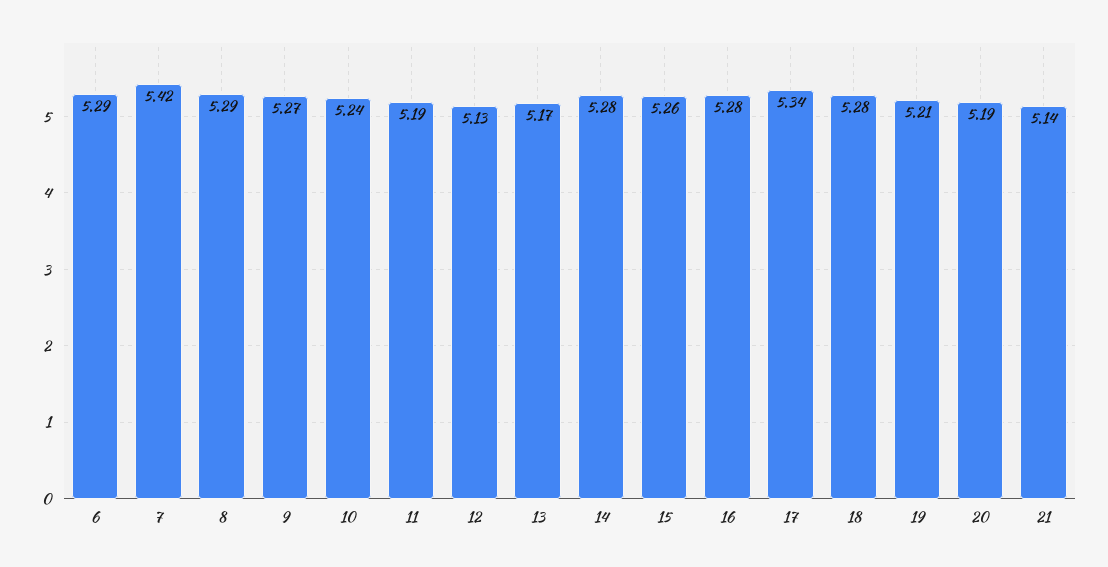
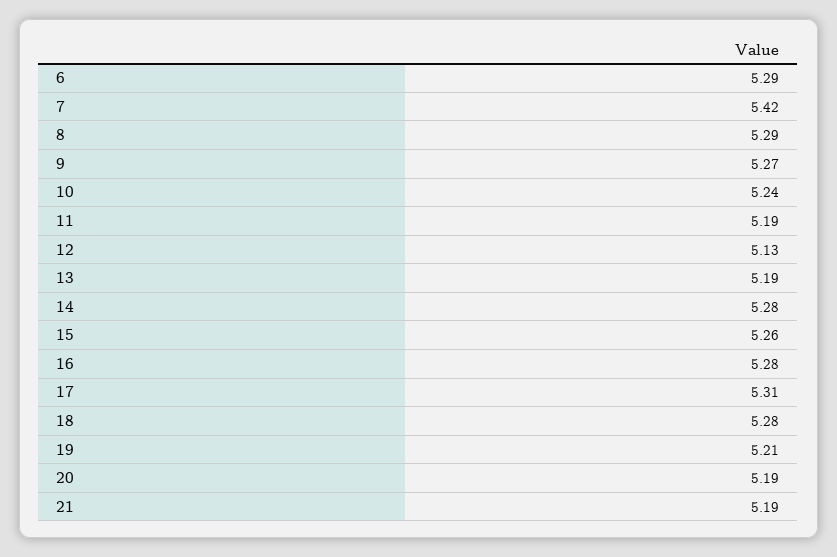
13: 5.17 -> 5.19
17: 5.34 -> 5.31
21: 5.14 -> 5.19

